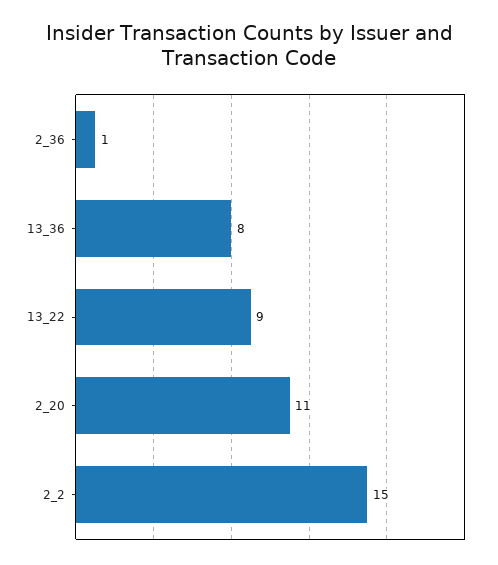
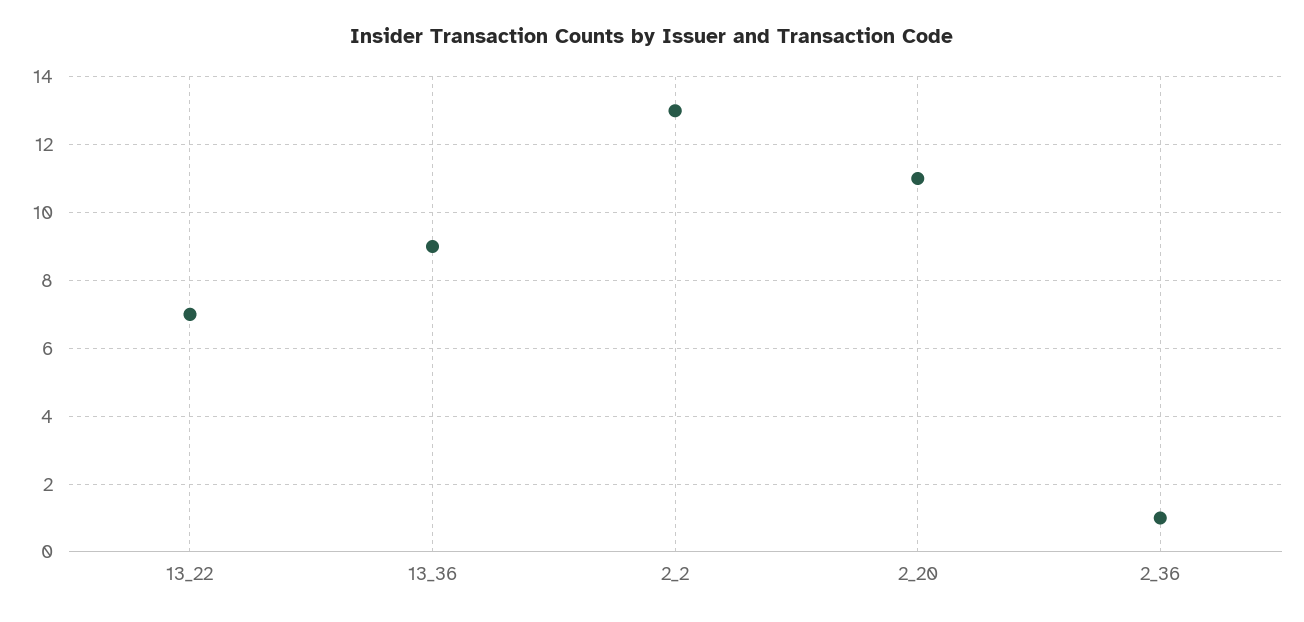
13_36: 8 -> 9
13_22: 9 -> 7
2_2: 15 -> 13

